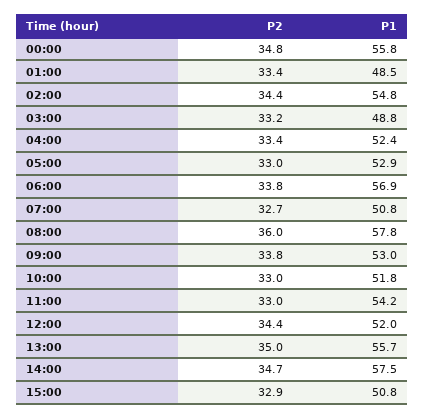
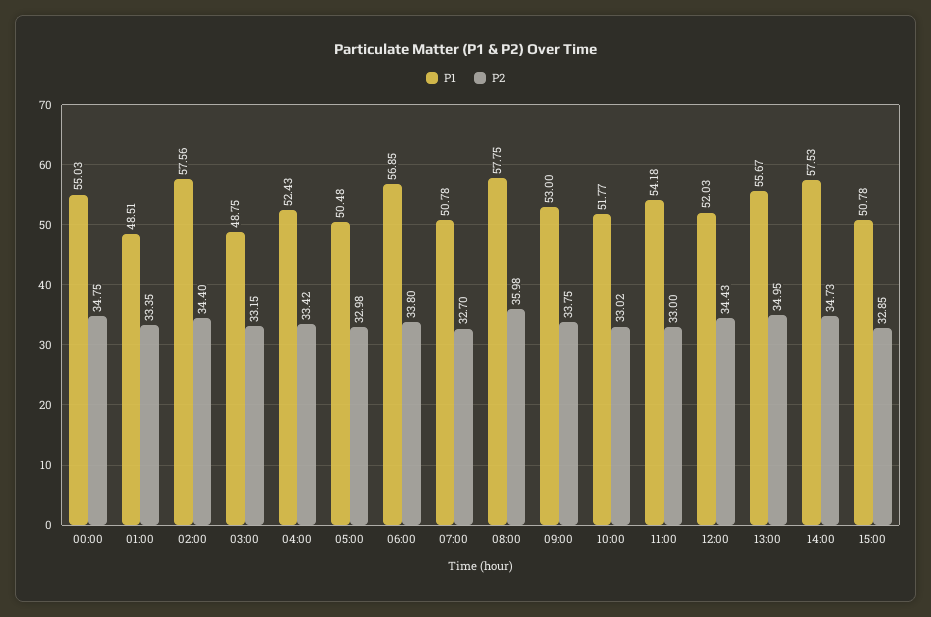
P1, 00:00: 55.8 -> 55.03
P1, 02:00: 54.8 -> 57.56
P1, 05:00: 52.9 -> 50.48

